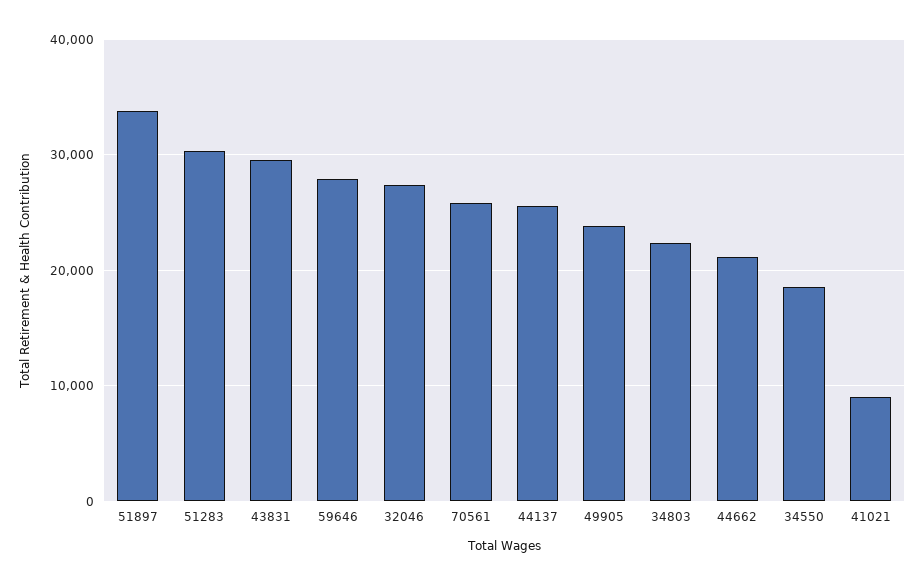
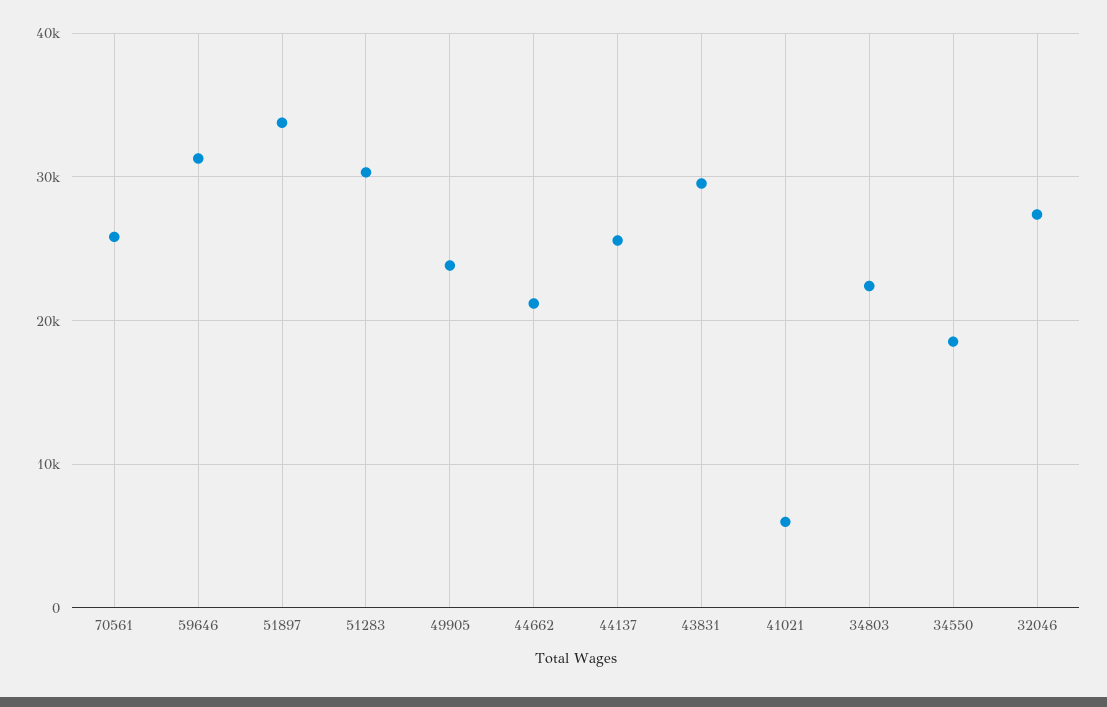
59646: 28000 -> 31000
41021: 9000 -> 6000

